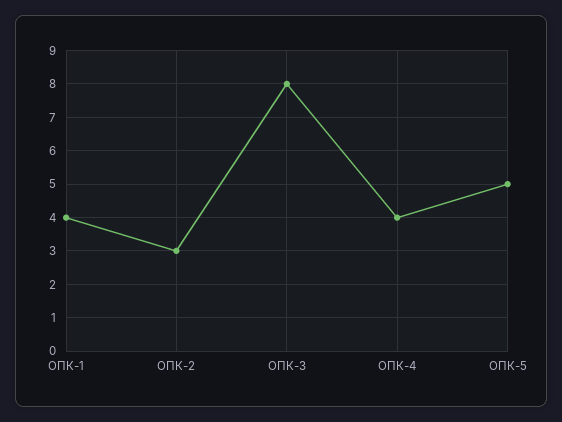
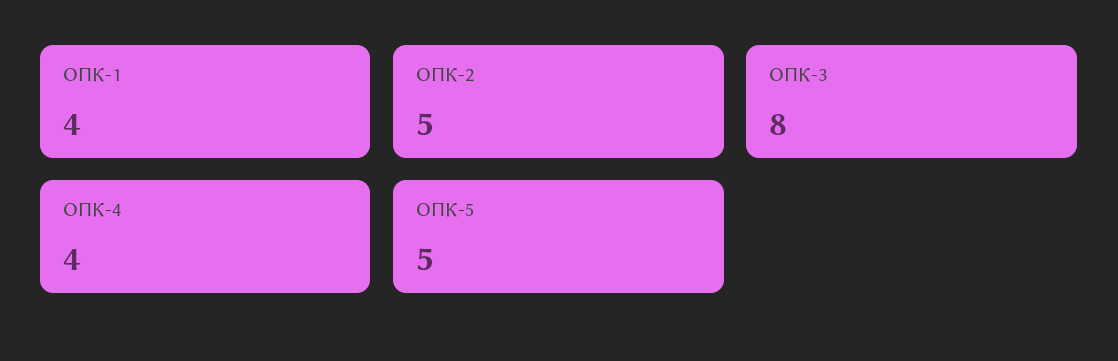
ОПК-2: 3 -> 5

